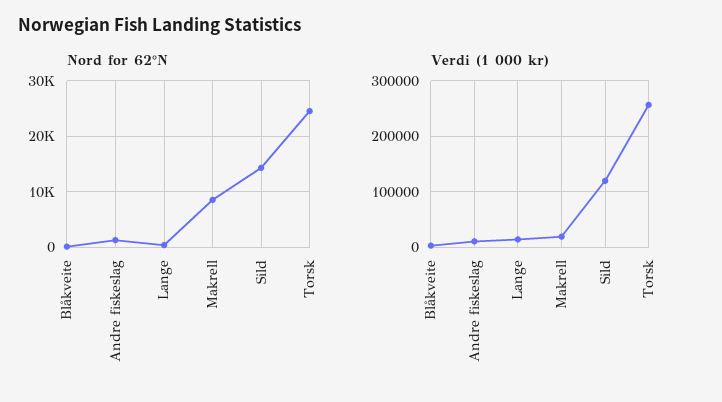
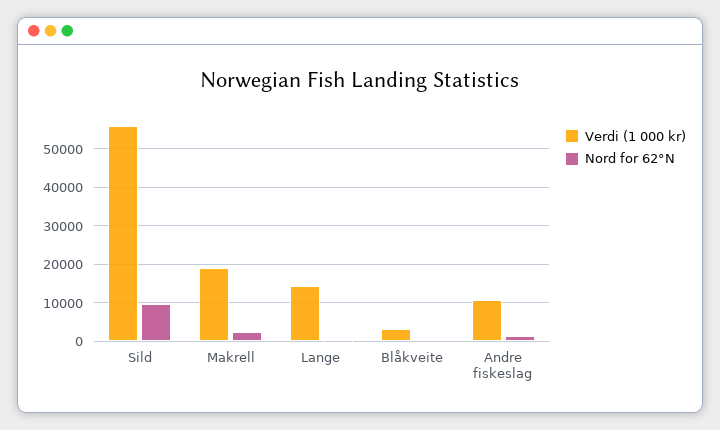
Nord for 62°N, Makrell: 8000 -> 2000
Nord for 62°N, Sild: 14000 -> 10000
Nord for 62°N, Torsk: 24000 -> none
Verdi (1 000 kr), Sild: 120000 -> 56000
Verdi (1 000 kr), Torsk: 260000 -> none

